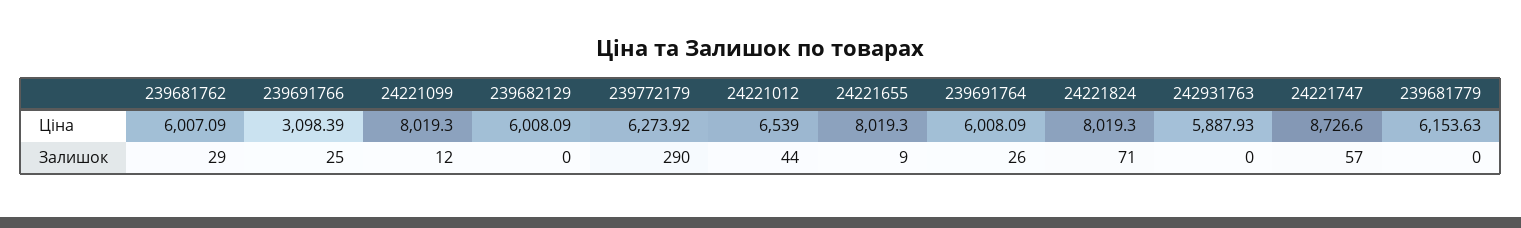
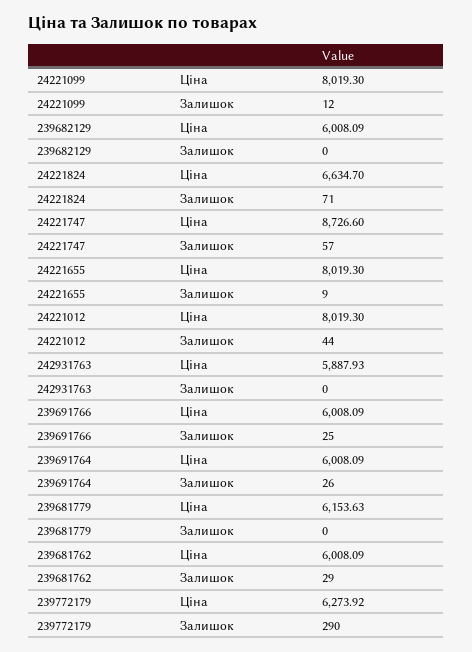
239681762, Ціна: 6007.09 -> 6008.09
239691766, Ціна: 3098.39 -> 6008.09
24221012, Ціна: 6539 -> 8019.3
24221824, Ціна: 8019.3 -> 6634.7

